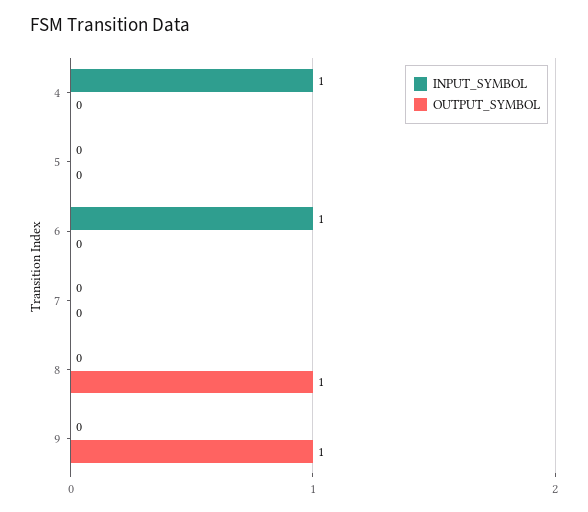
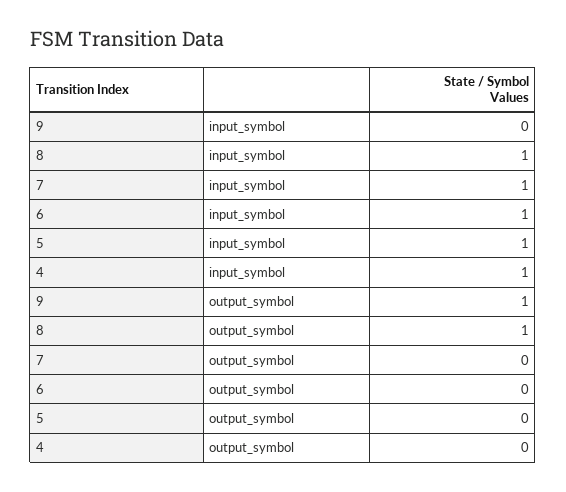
INPUT_SYMBOL, 5: 0 -> 1
INPUT_SYMBOL, 7: 0 -> 1
INPUT_SYMBOL, 8: 0 -> 1

